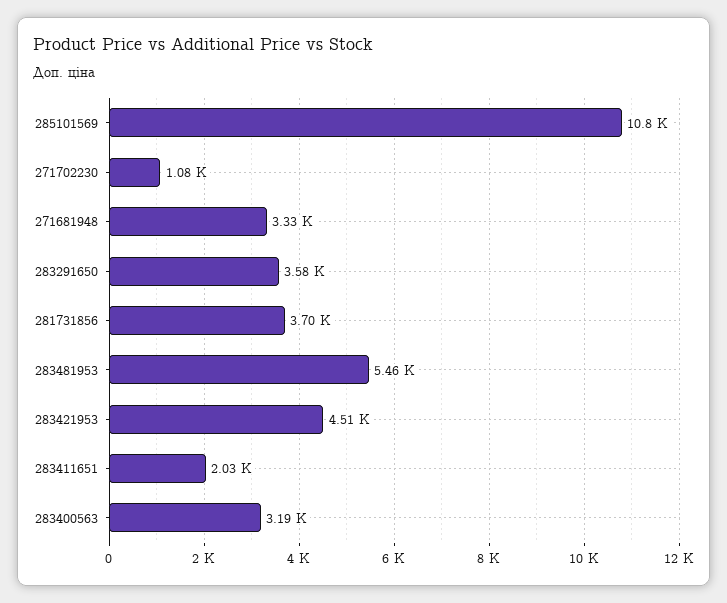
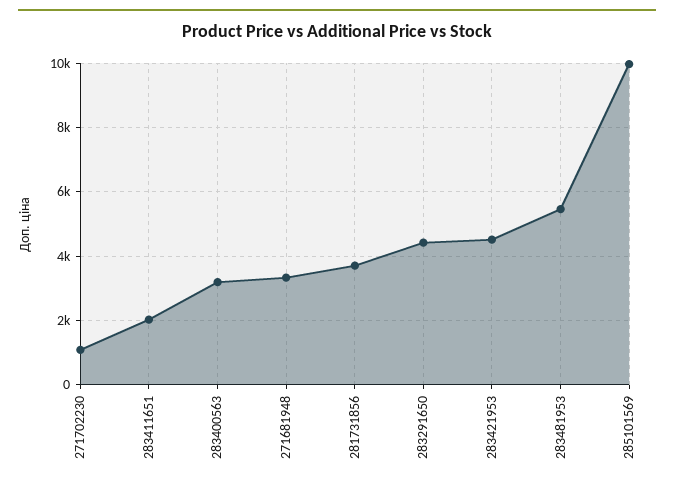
285101569: 10800 -> 10000
283291650: 3580 -> 4400

